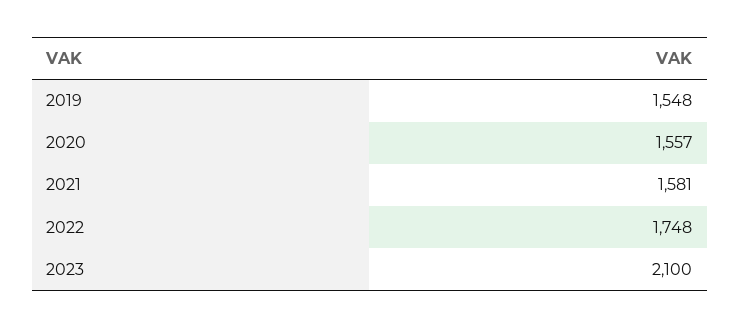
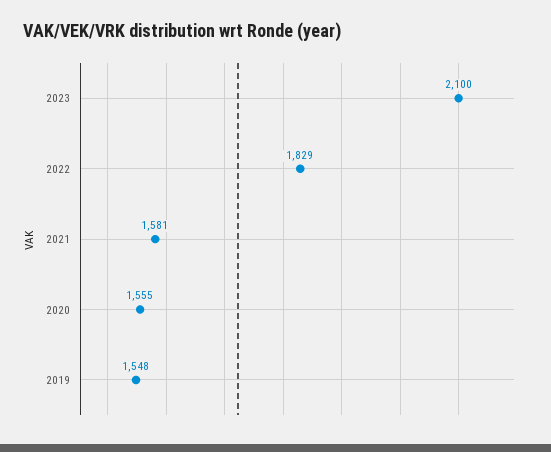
2020: 1557 -> 1555
2022: 1748 -> 1829

